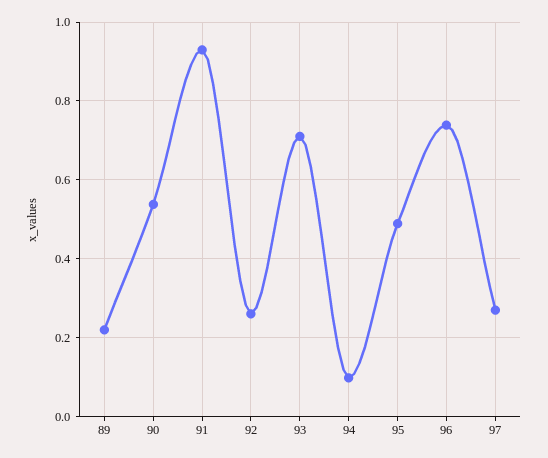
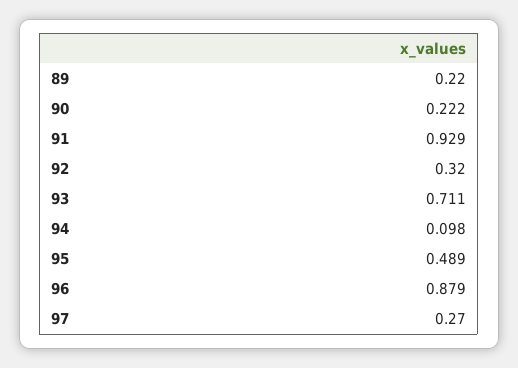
90: 0.54 -> 0.222
92: 0.26 -> 0.32
96: 0.74 -> 0.879

